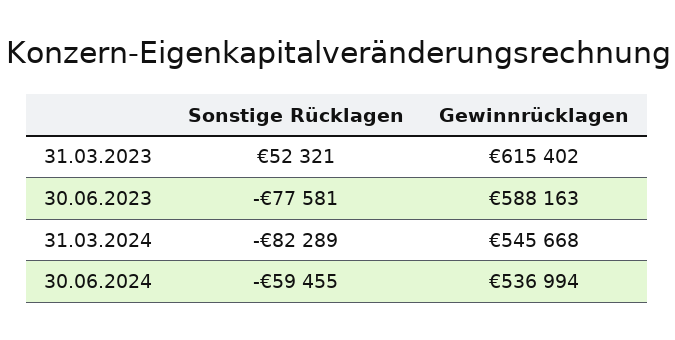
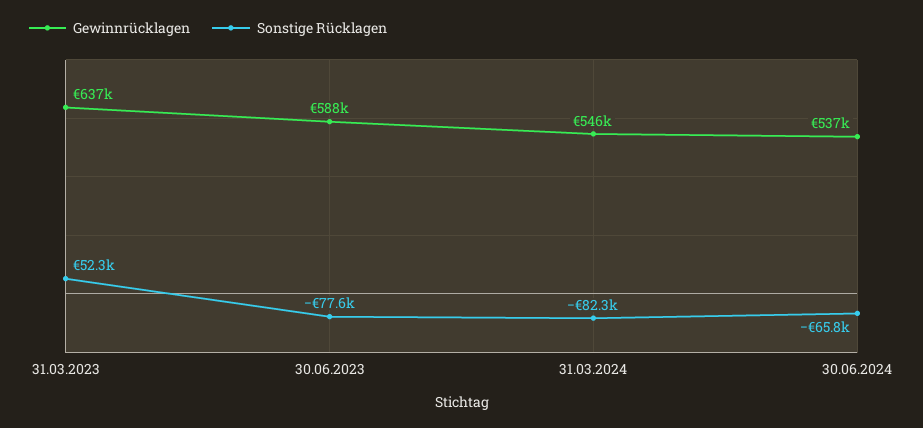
Gewinnrücklagen, 31.03.2023: 615402 -> 637000
Sonstige Rücklagen, 30.06.2024: -59455 -> -65800

